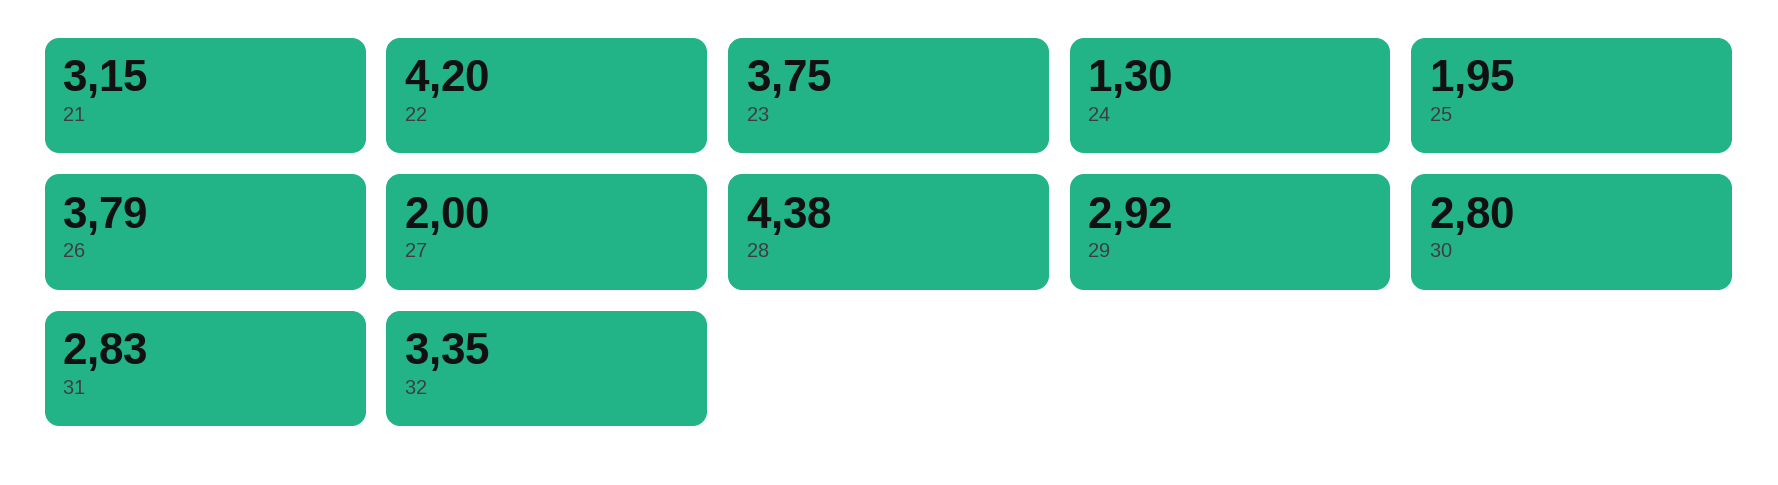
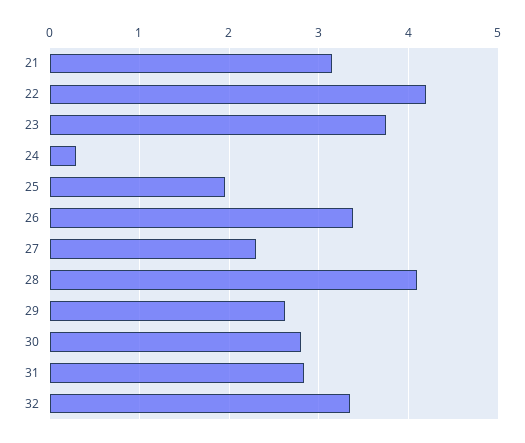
24: 1.3 -> 0.3
26: 3.79 -> 3.4
27: 2 -> 2.3
28: 4.38 -> 4.1
29: 2.92 -> 2.6

